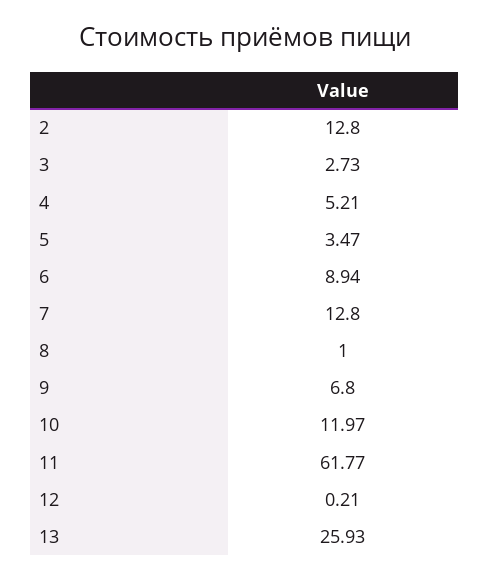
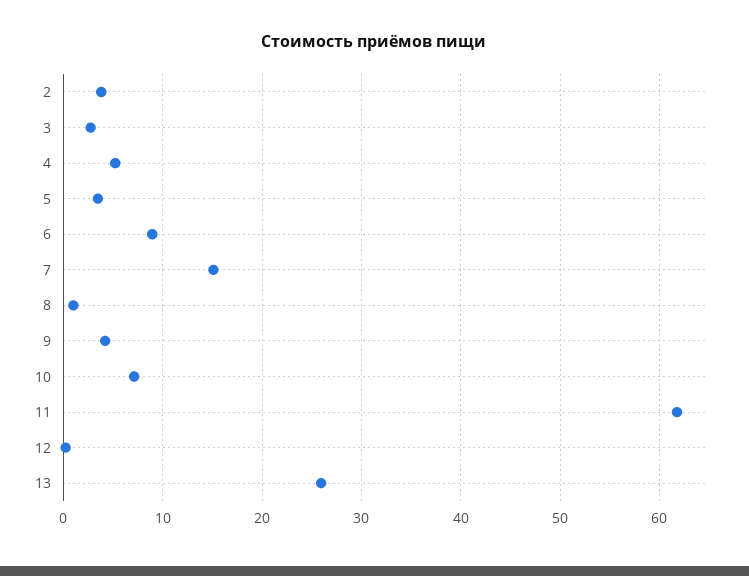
2: 12.8 -> 4
7: 12.8 -> 15
9: 6.8 -> 4
10: 11.97 -> 7

